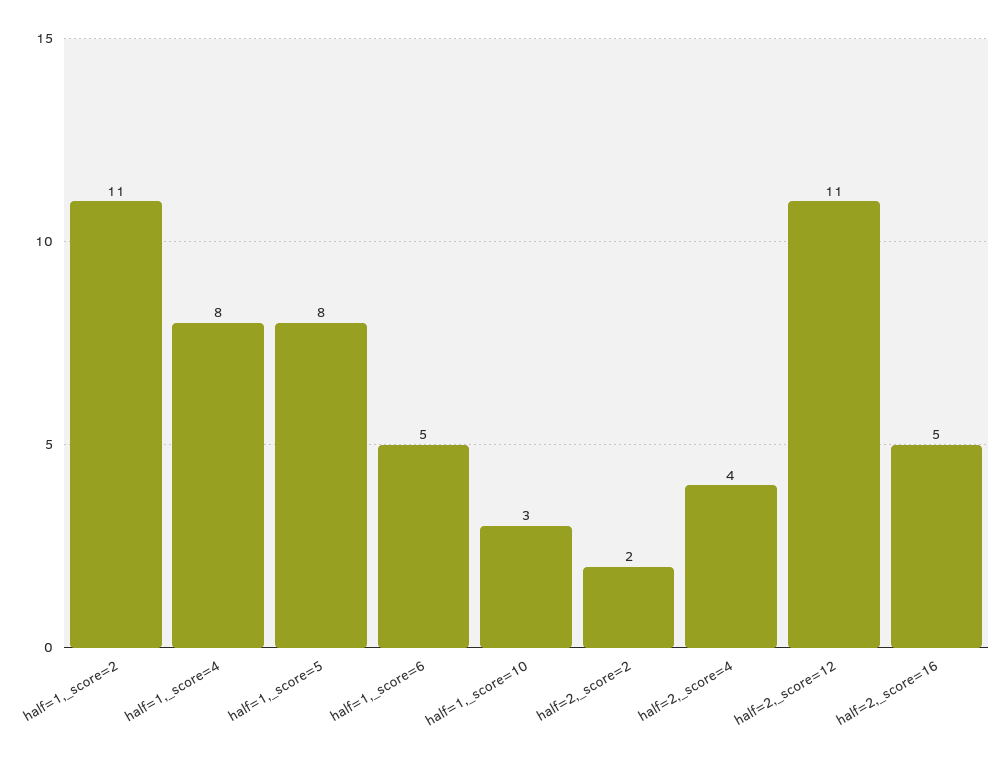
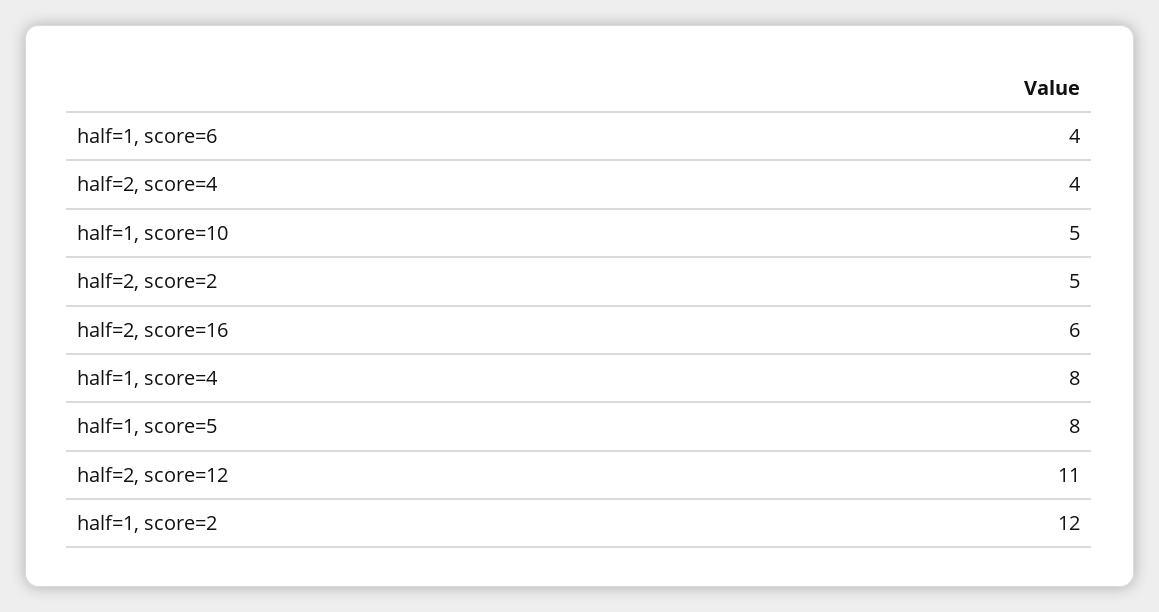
half=1,_score=2: 11 -> 12
half=1,_score=6: 5 -> 4
half=1,_score=10: 3 -> 5
half=2,_score=2: 2 -> 5
half=2,_score=16: 5 -> 6

